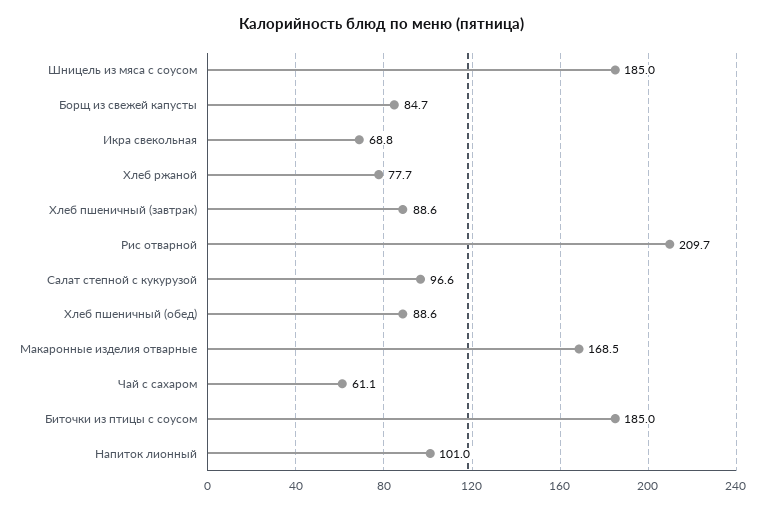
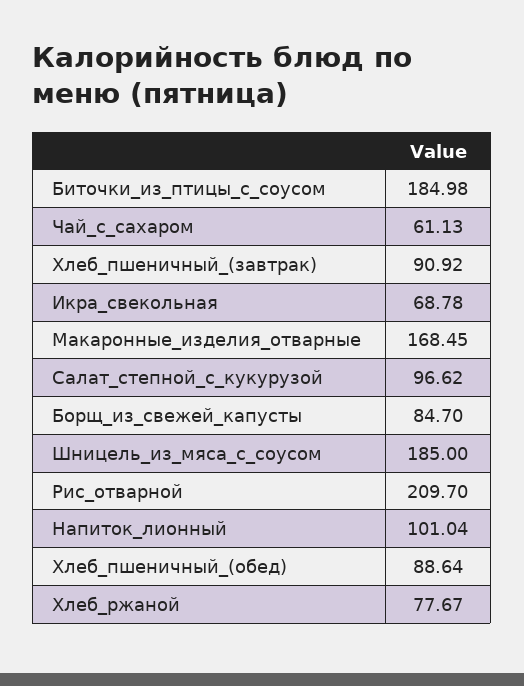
Хлеб пшеничный (завтрак): 88.6 -> 90.92

